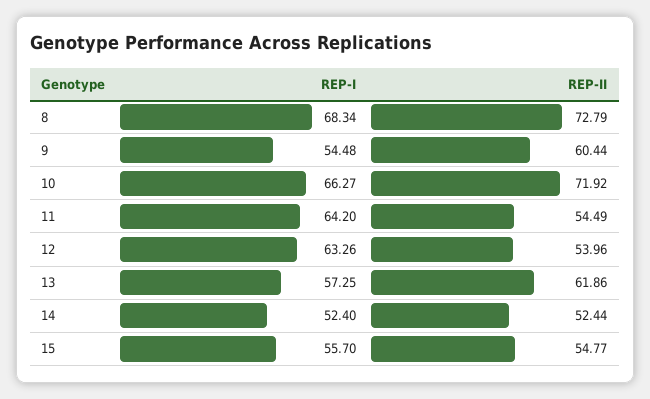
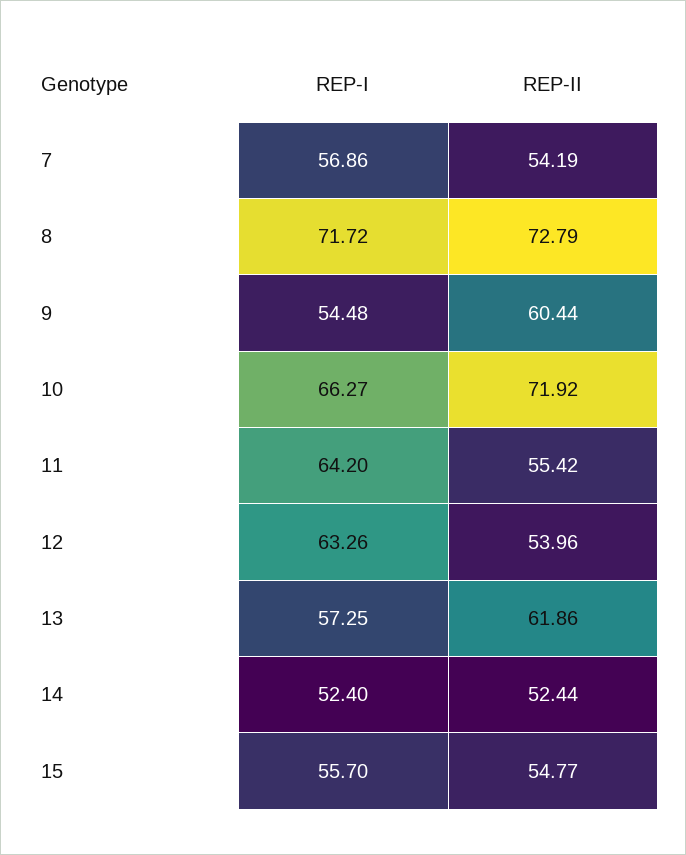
REP-I, 8: 68.34 -> 71.72
REP-II, 11: 54.49 -> 55.42
REP-I, 7: none -> 56.86
REP-II, 7: none -> 54.19

